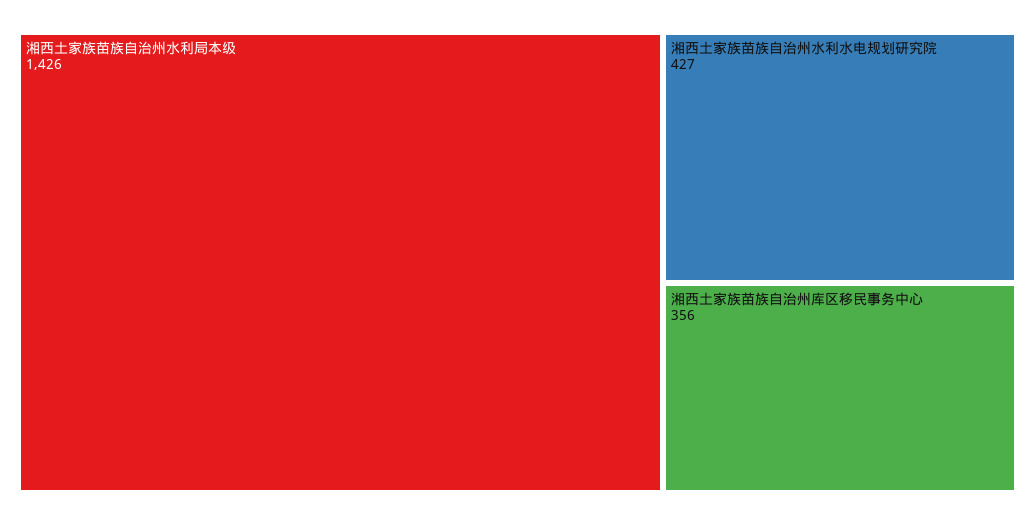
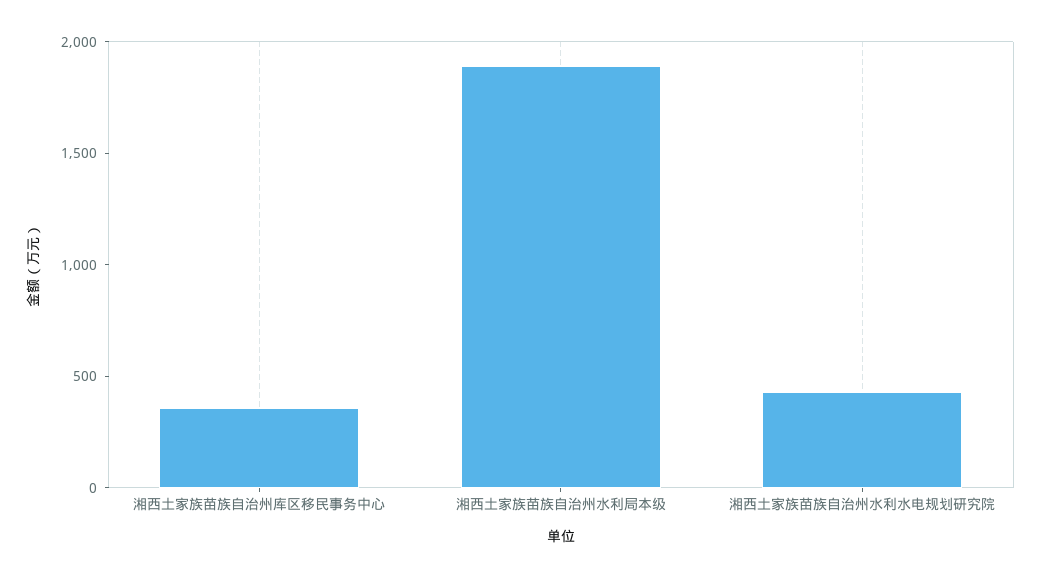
湘西土家族苗族自治州水利局本级: 1426 -> 1900

